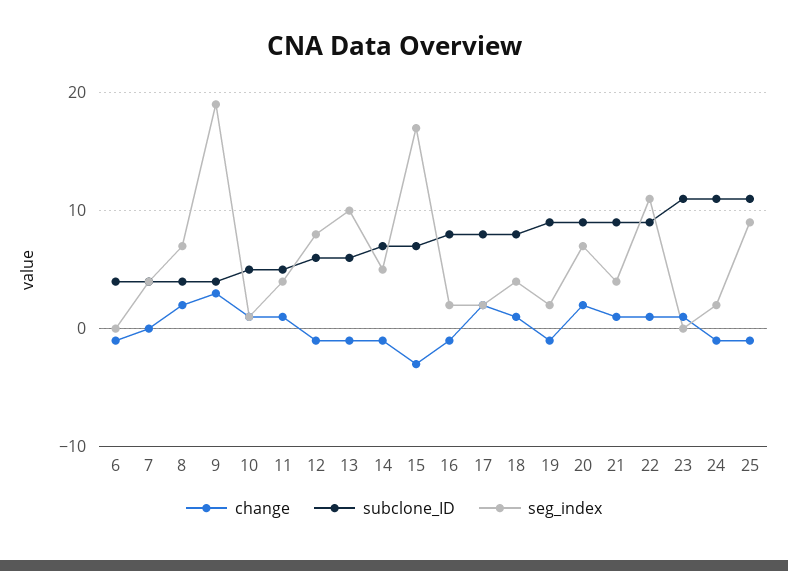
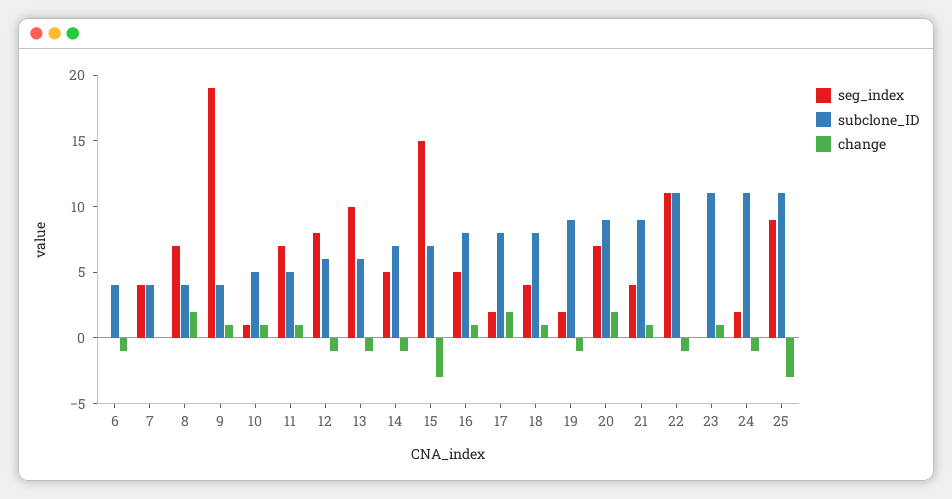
change, 9: 3 -> 1
seg_index, 11: 4 -> 7
seg_index, 15: 17 -> 15
change, 16: -1 -> 1
seg_index, 16: 2 -> 5
change, 22: 1 -> -1
subclone_ID, 22: 9 -> 11
change, 25: -1 -> -3

